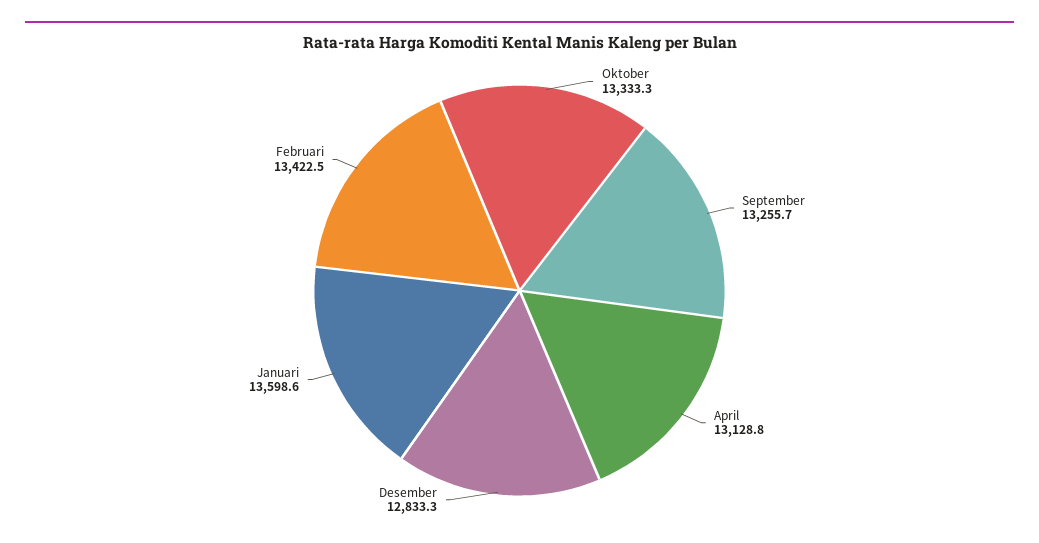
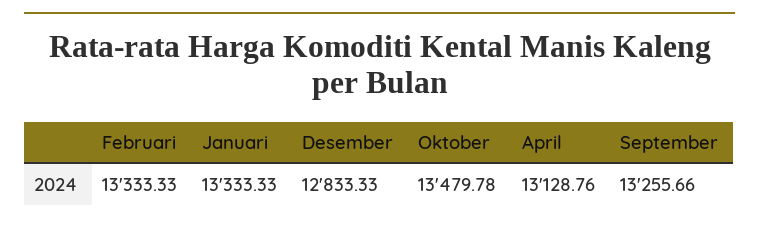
Oktober: 13333.3 -> 13479.78
Januari: 13598.6 -> 13333.33
Februari: 13422.5 -> 13333.33

